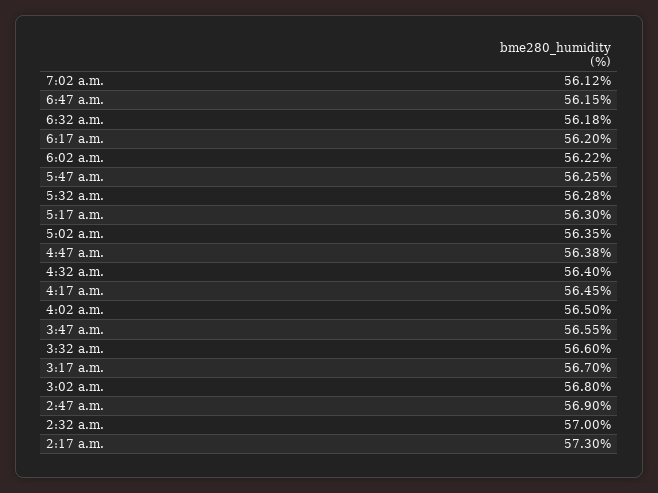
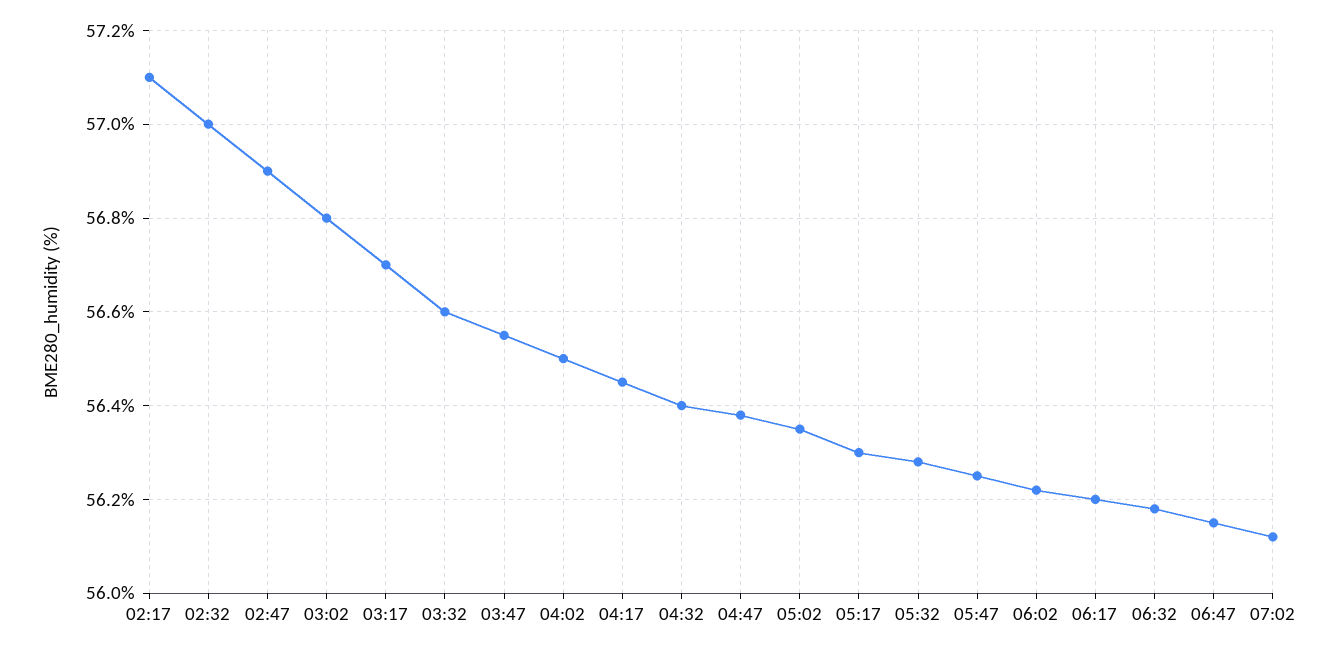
2:17 a.m.: 57.3 -> 57.1

